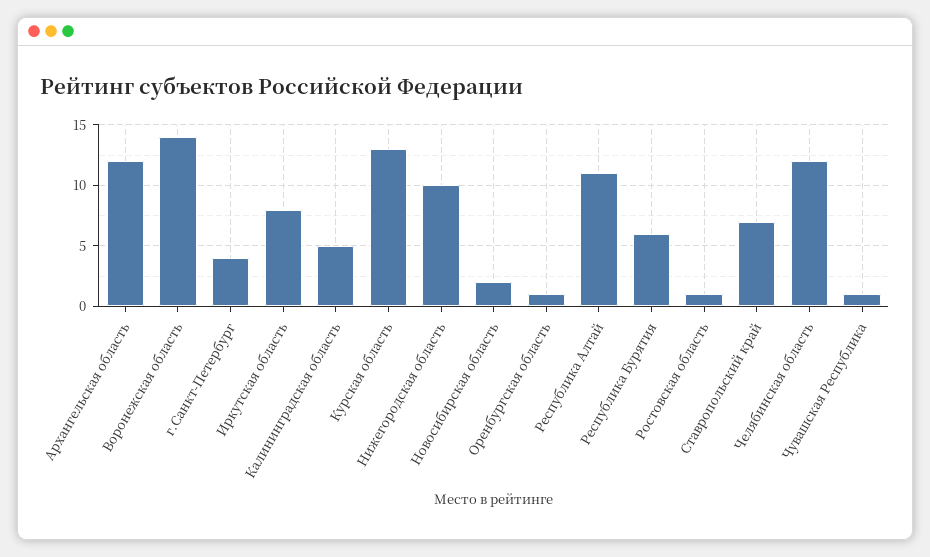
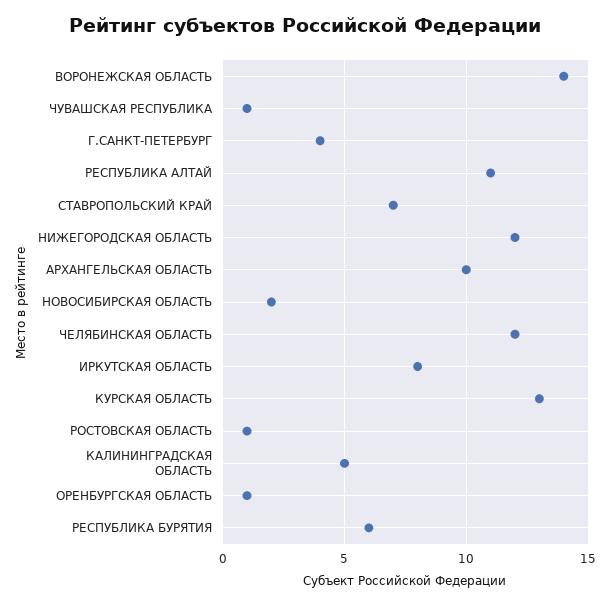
Архангельская область: 12 -> 10
Нижегородская область: 10 -> 12

